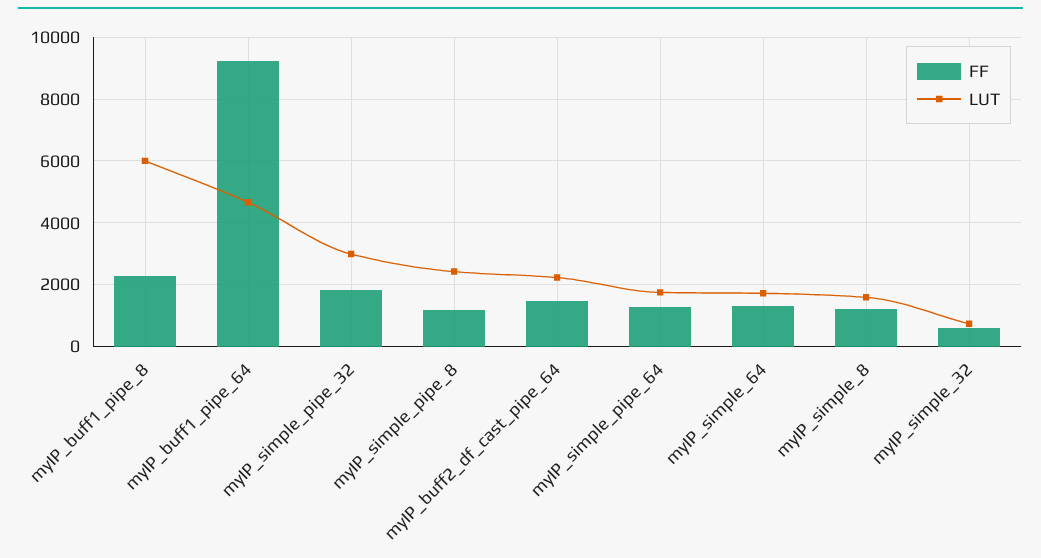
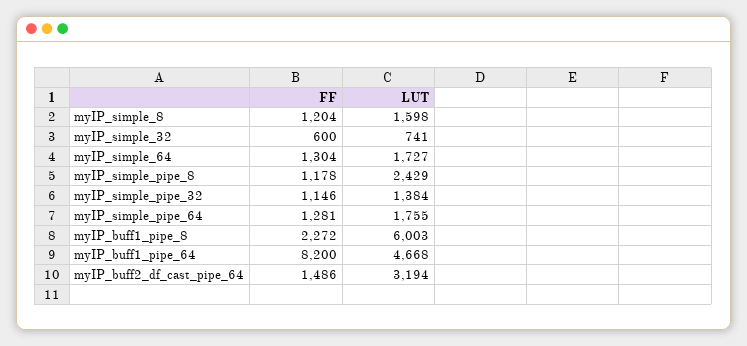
FF, myIP_buff1_pipe_64: 9200 -> 8200
FF, myIP_simple_pipe_32: 1800 -> 1146
LUT, myIP_simple_pipe_32: 3000 -> 1384
LUT, myIP_buff2_df_cast_pipe_64: 2200 -> 3194

